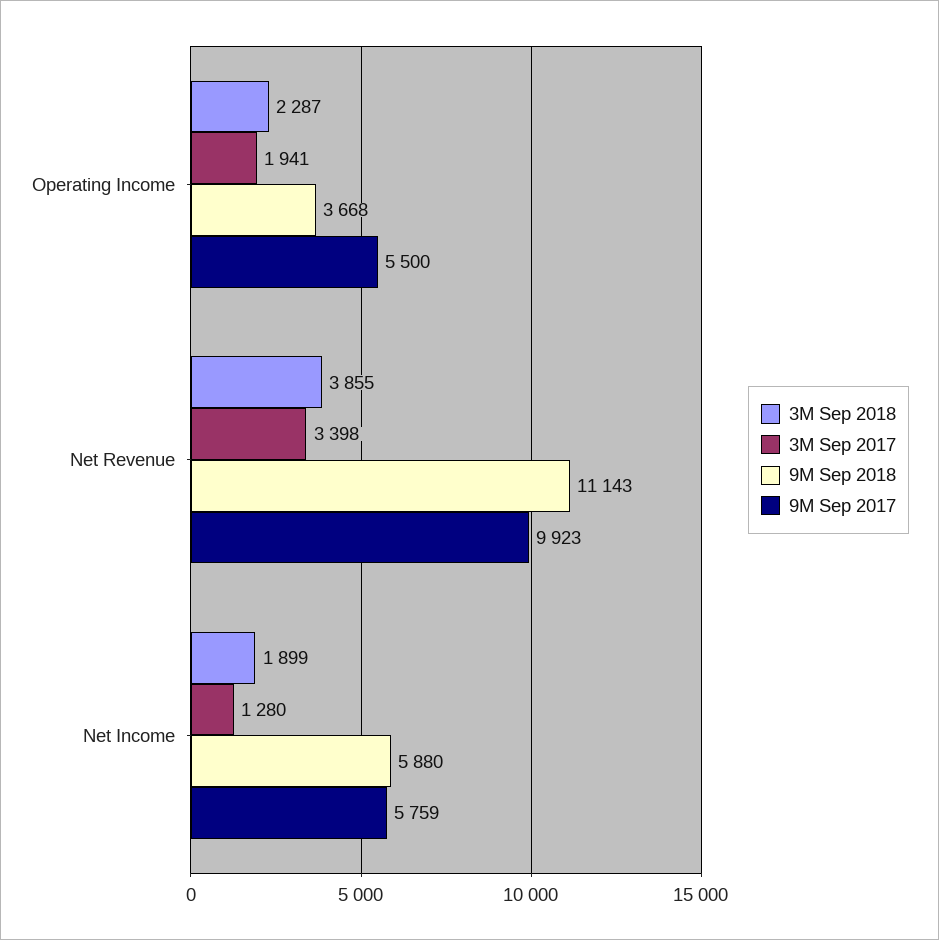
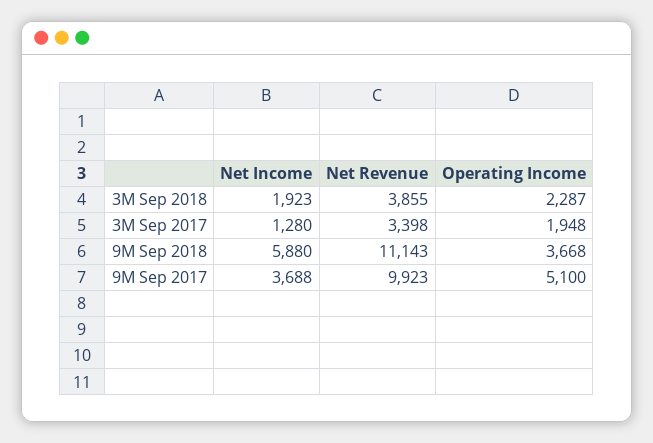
3M Sep 2017, Operating Income: 1941 -> 1948
9M Sep 2017, Operating Income: 5500 -> 5100
3M Sep 2018, Net Income: 1899 -> 1923
9M Sep 2017, Net Income: 5759 -> 3688

